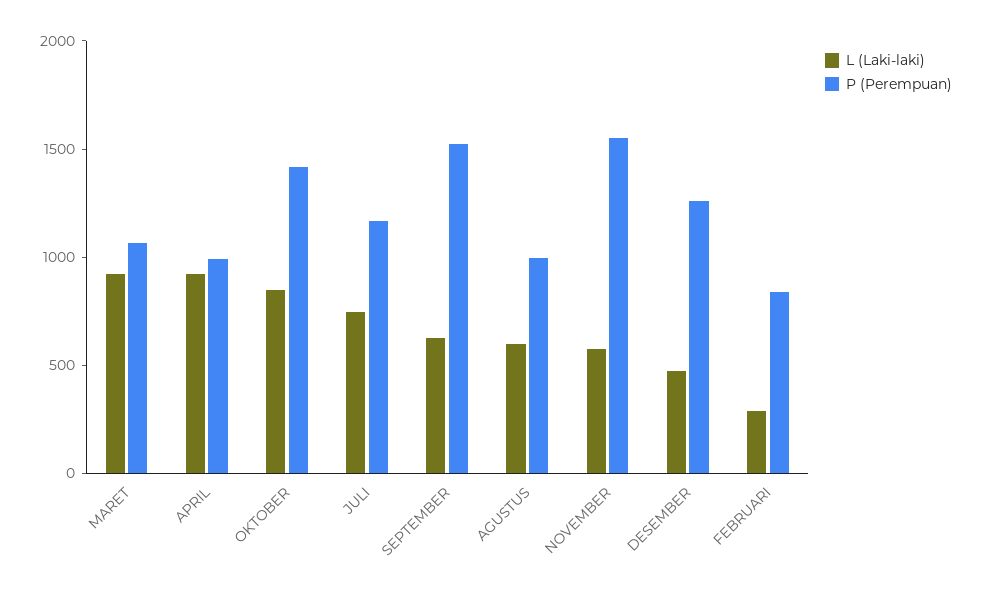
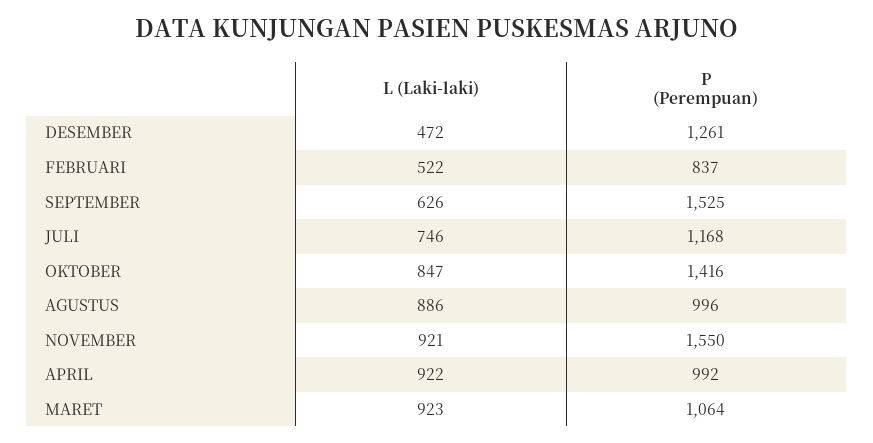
L (Laki-laki), AGUSTUS: 600 -> 886
L (Laki-laki), NOVEMBER: 600 -> 921
L (Laki-laki), FEBRUARI: 300 -> 522

